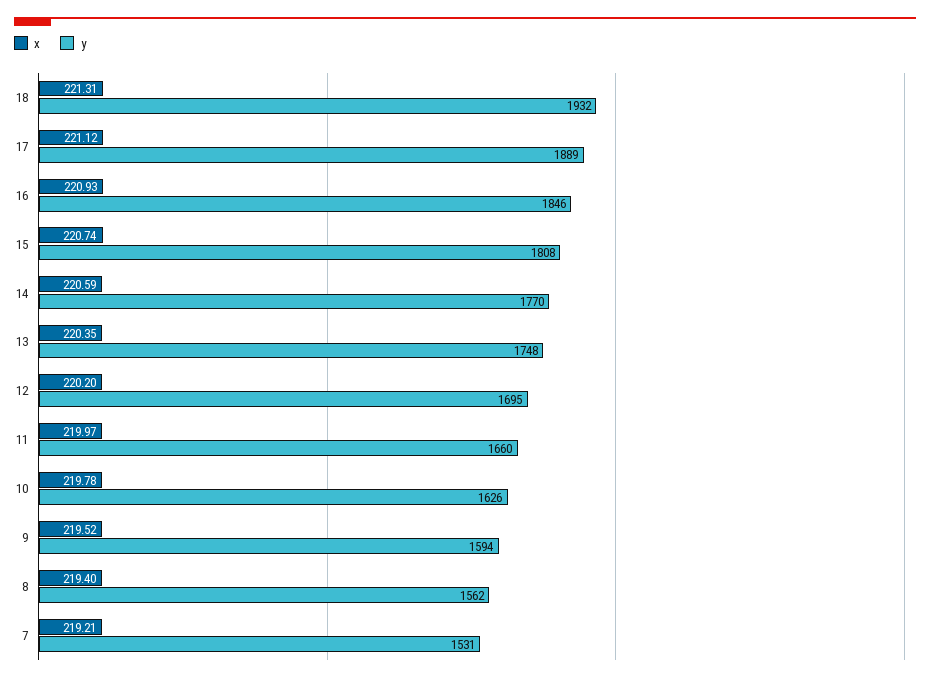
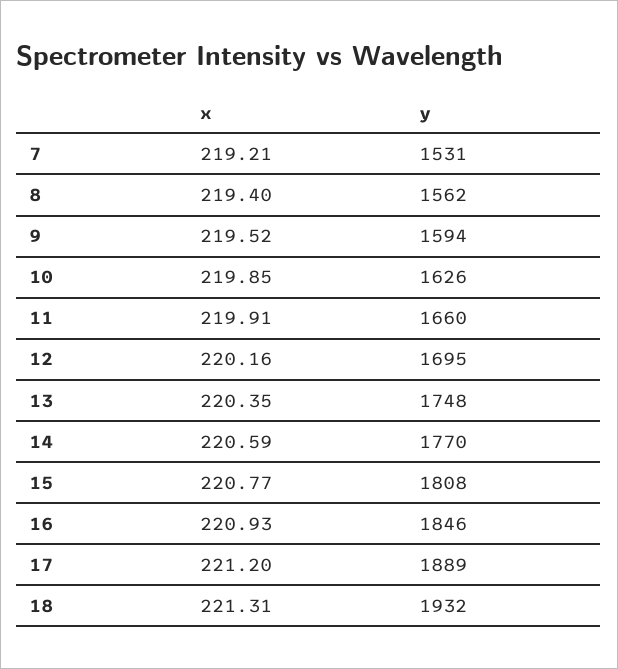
x, 17: 221.12 -> 221.2
x, 15: 220.74 -> 220.77
x, 12: 220.2 -> 220.16
x, 11: 219.97 -> 219.91
x, 10: 219.78 -> 219.85

